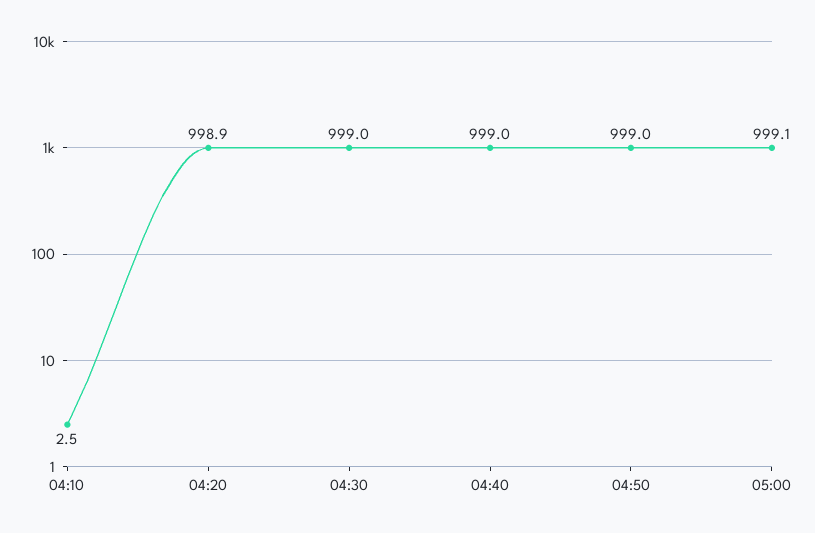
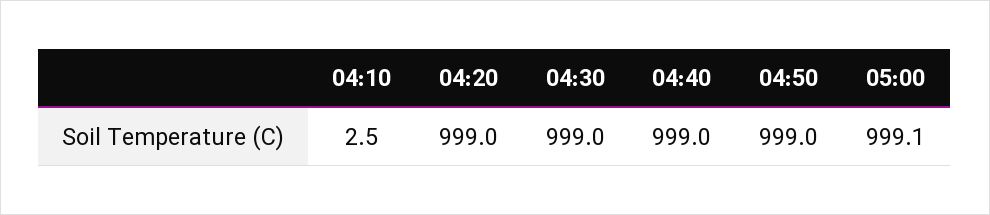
04:20: 998.9 -> 999

